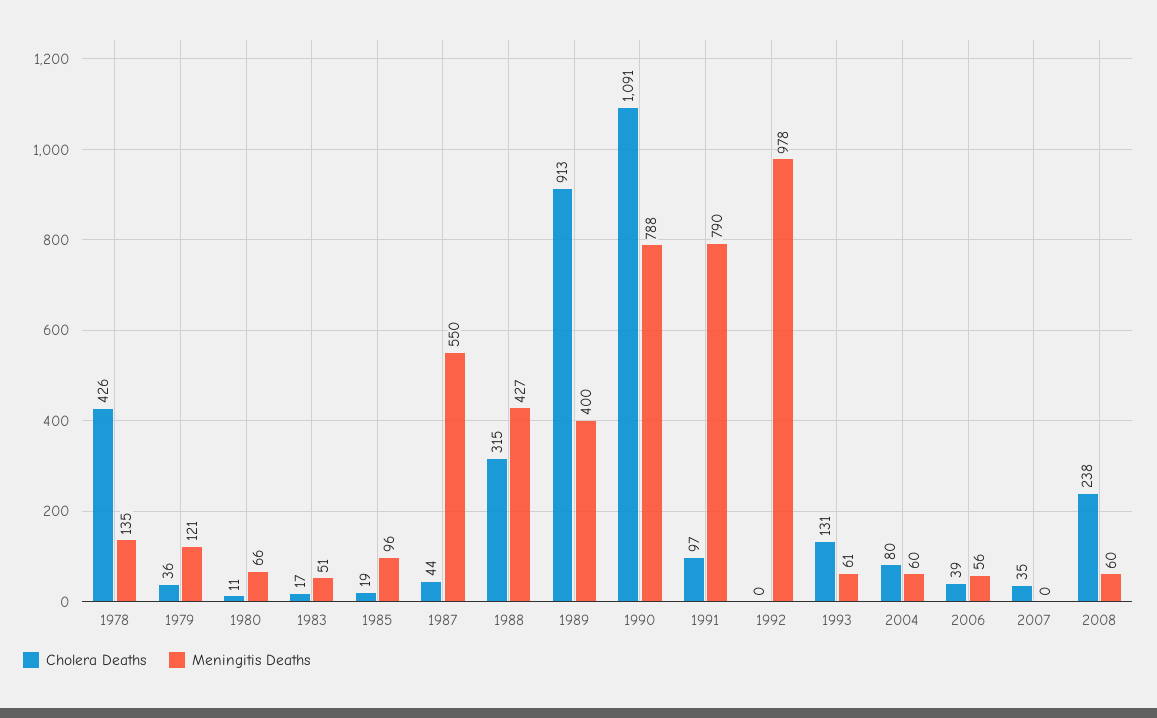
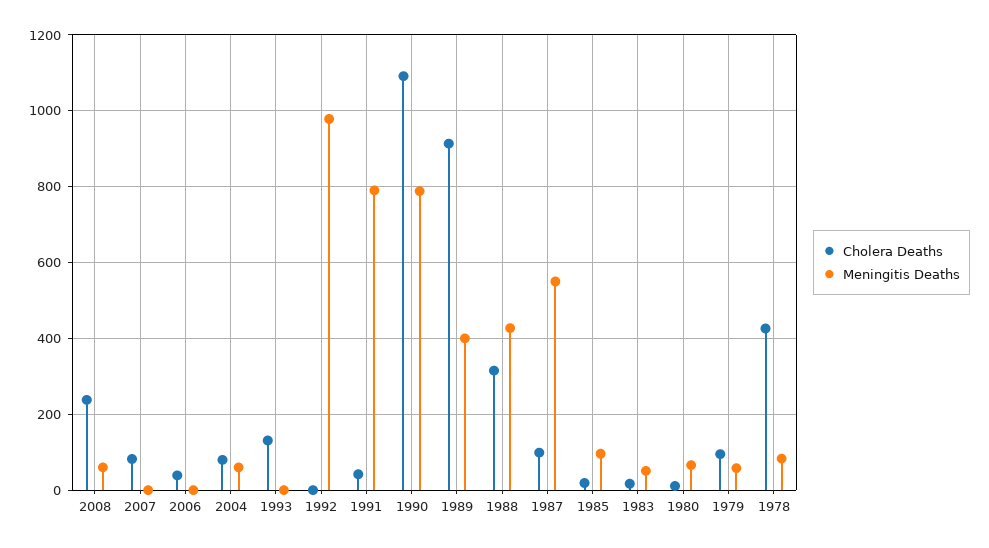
Meningitis Deaths, 1978: 135 -> 80
Cholera Deaths, 1979: 36 -> 100
Meningitis Deaths, 1979: 121 -> 60
Cholera Deaths, 1987: 44 -> 100
Cholera Deaths, 1991: 97 -> 40
Meningitis Deaths, 1993: 61 -> 0
Meningitis Deaths, 2006: 56 -> 0
Cholera Deaths, 2007: 35 -> 80

